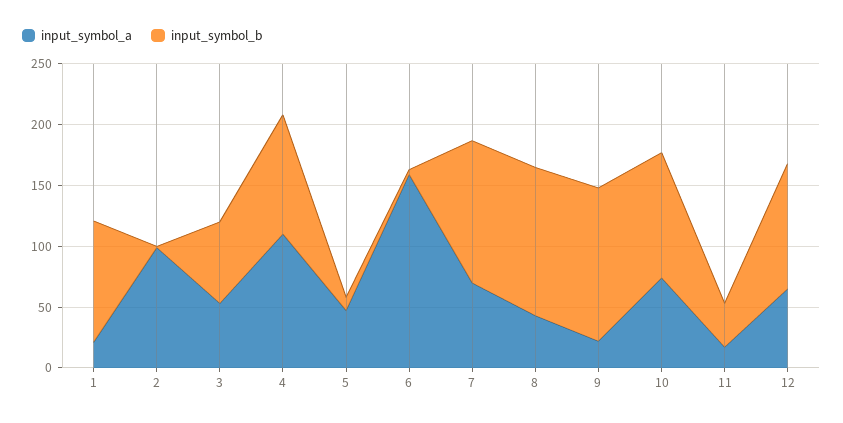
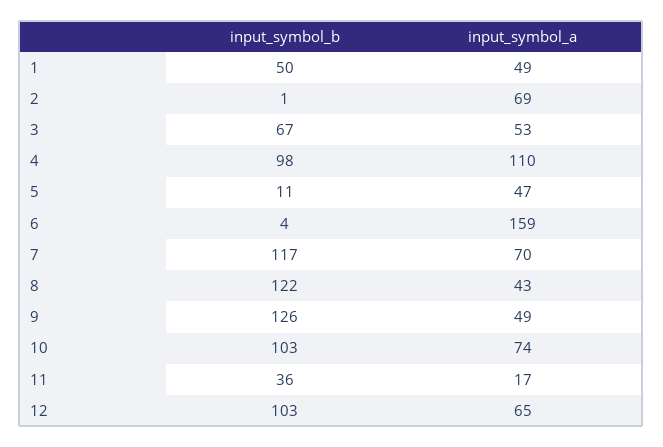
input_symbol_a, 1: 20 -> 49
input_symbol_b, 1: 100 -> 50
input_symbol_a, 2: 100 -> 69
input_symbol_a, 9: 20 -> 49

